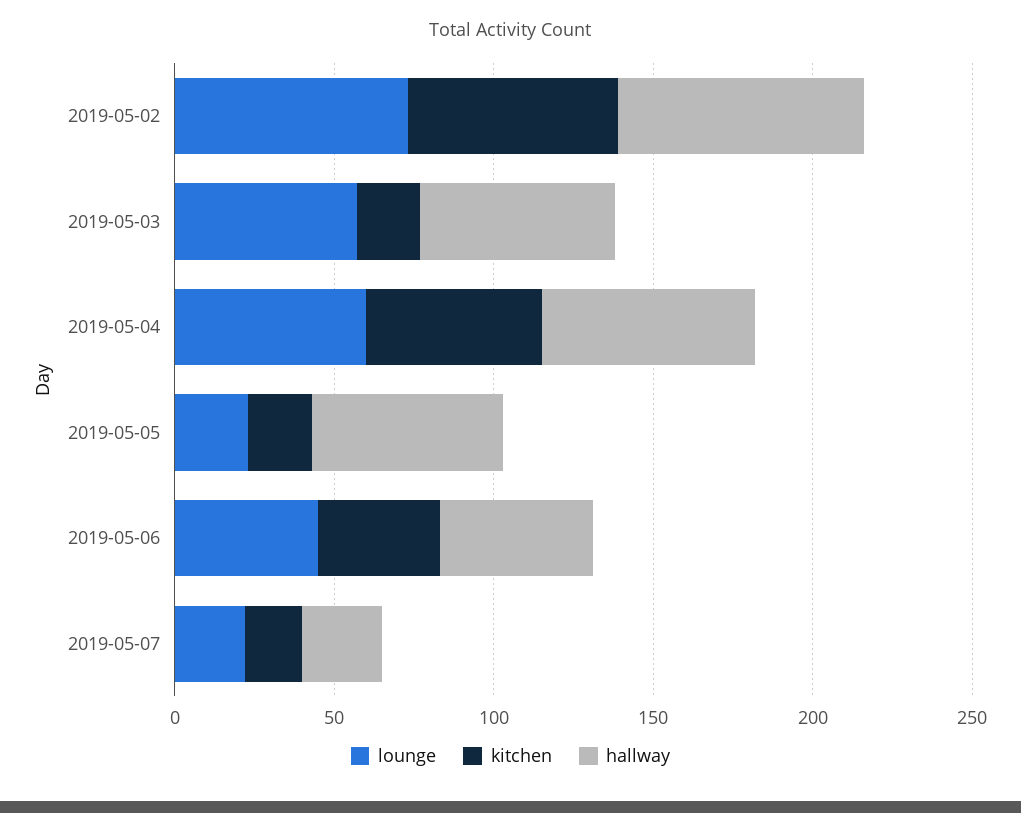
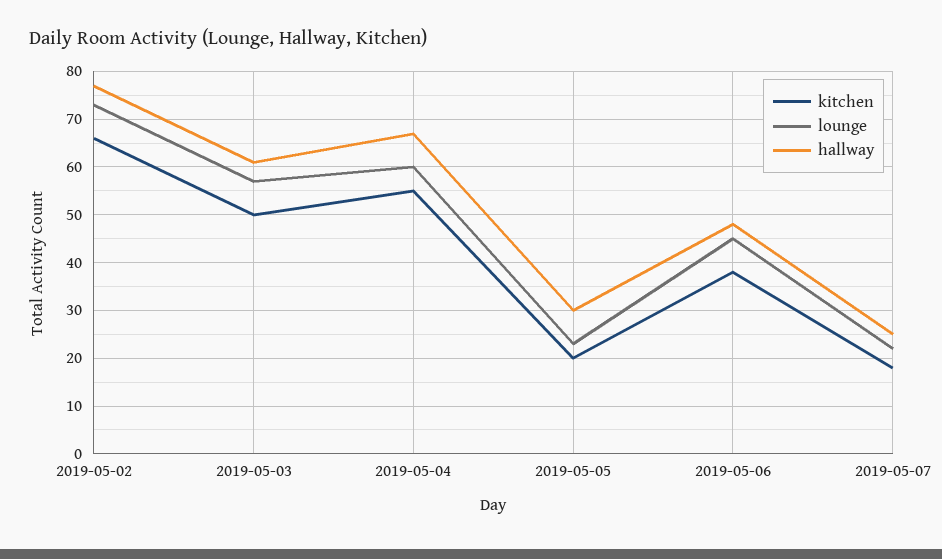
kitchen, 2019-05-03: 20 -> 50
hallway, 2019-05-05: 60 -> 30

